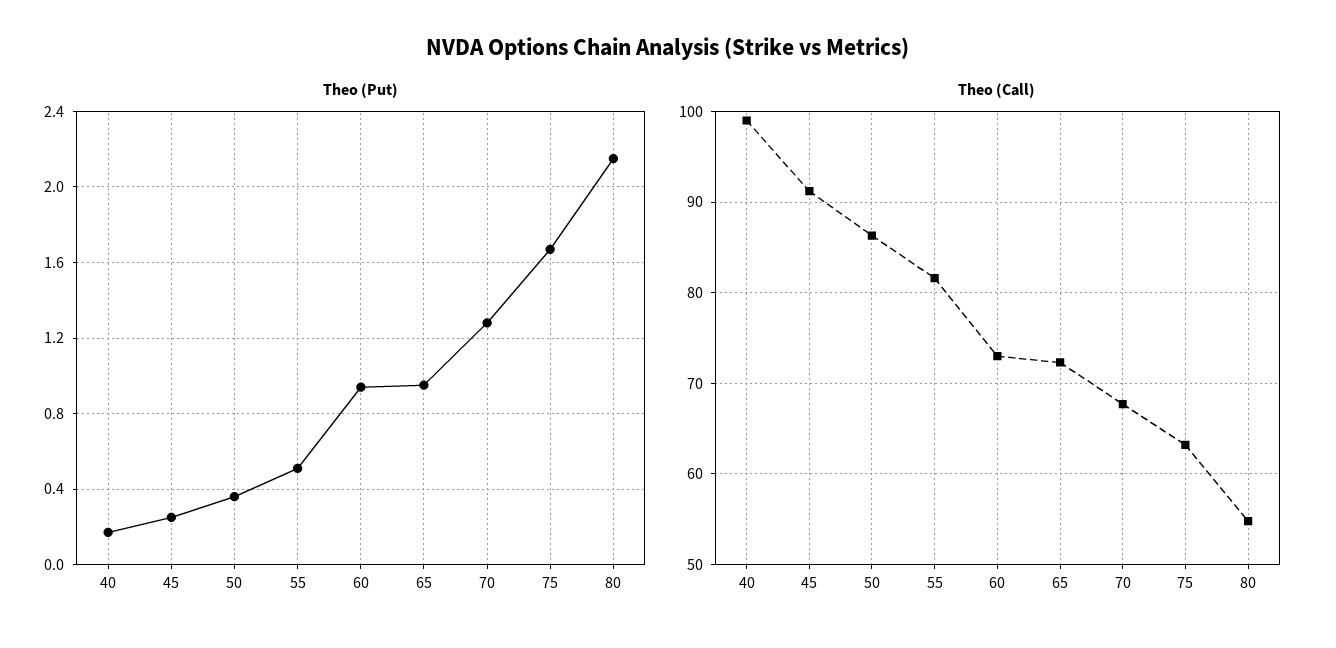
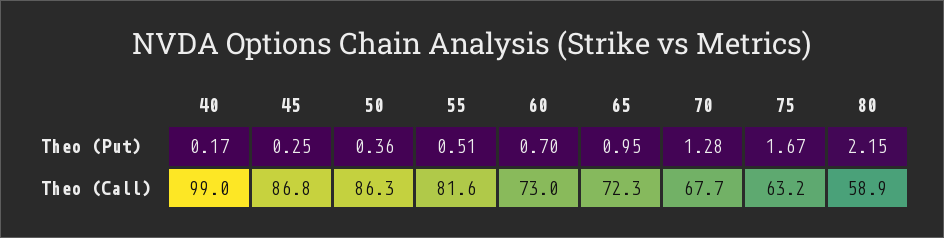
Theo (Put), 60: 0.95 -> 0.7
Theo (Call), 45: 91 -> 86.8
Theo (Call), 80: 55 -> 58.9

